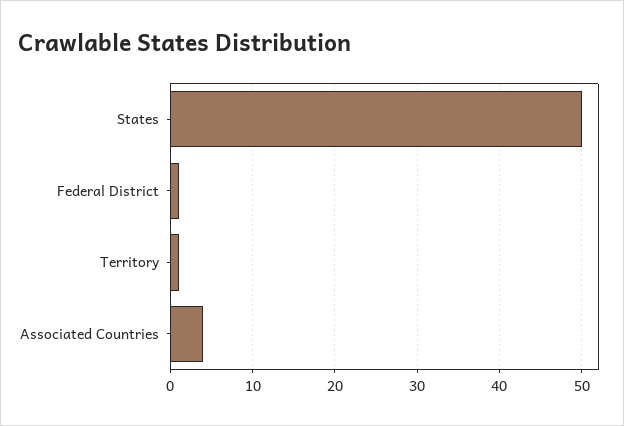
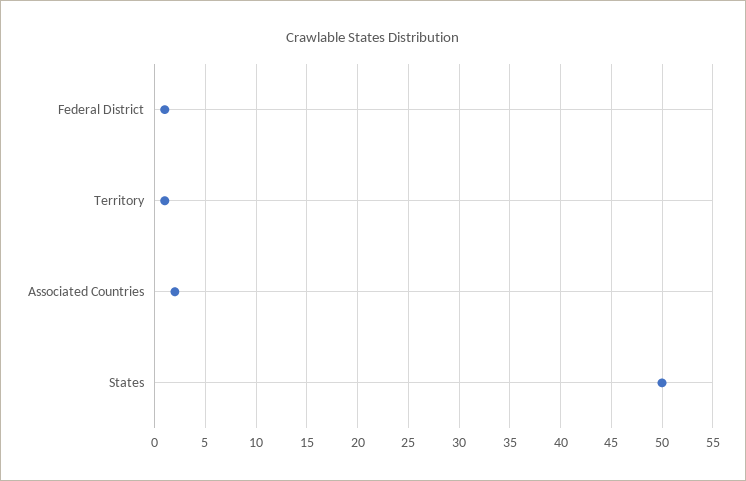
Associated Countries: 4 -> 2

